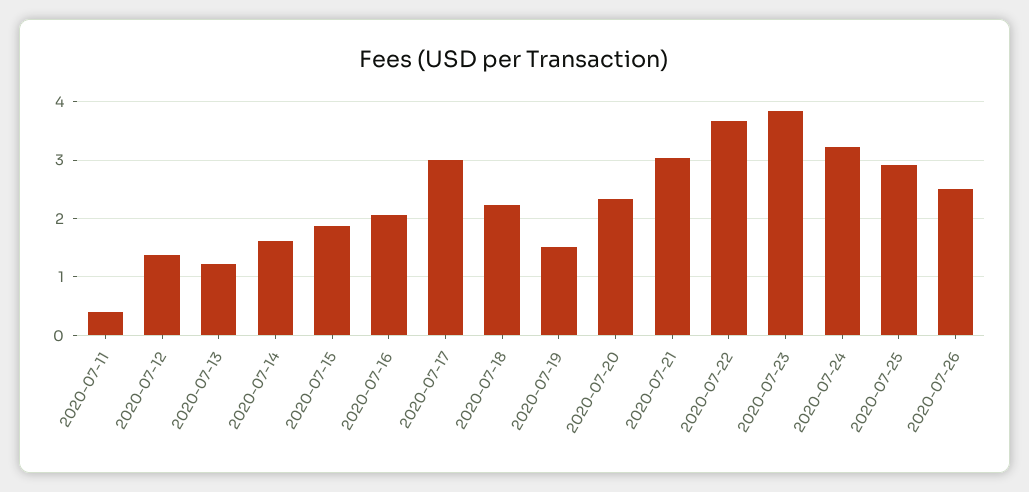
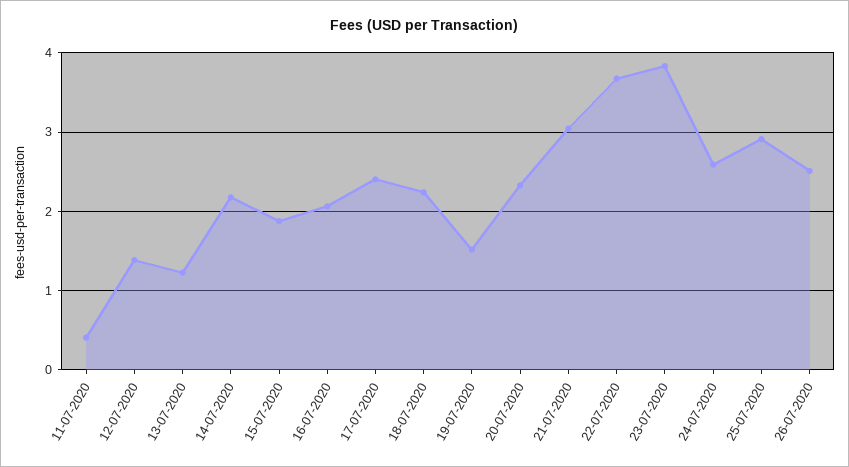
2020-07-14: 1.6 -> 2.2
2020-07-17: 3 -> 2.4
2020-07-24: 3.2 -> 2.6

